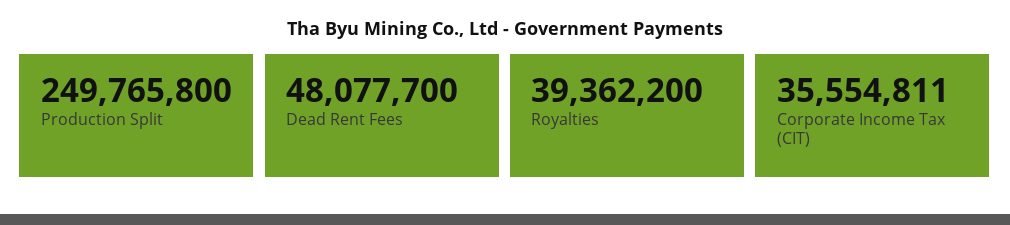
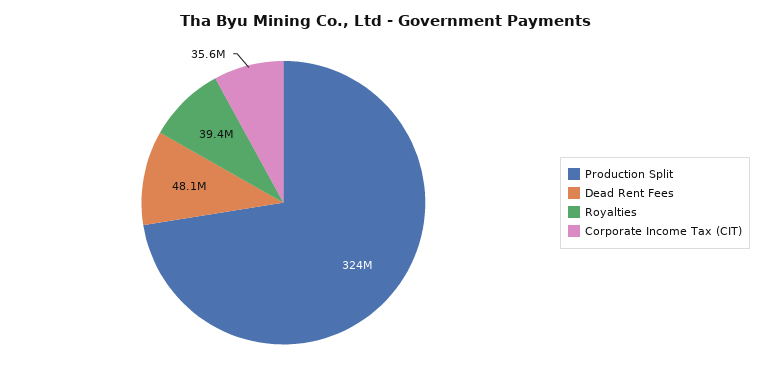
Production Split: 249765800 -> 324000000

